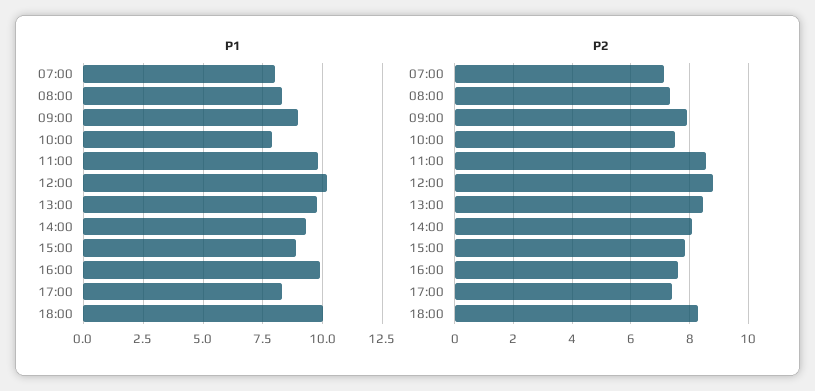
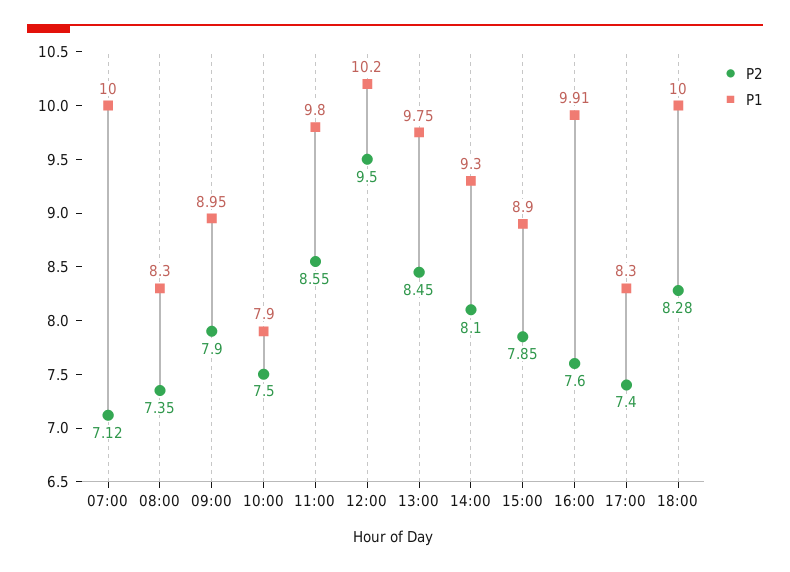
P1, 07:00: 8 -> 10
P2, 12:00: 8.75 -> 9.5

